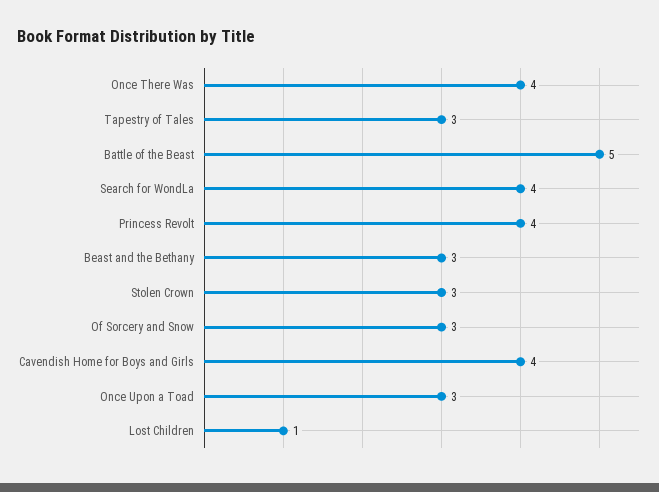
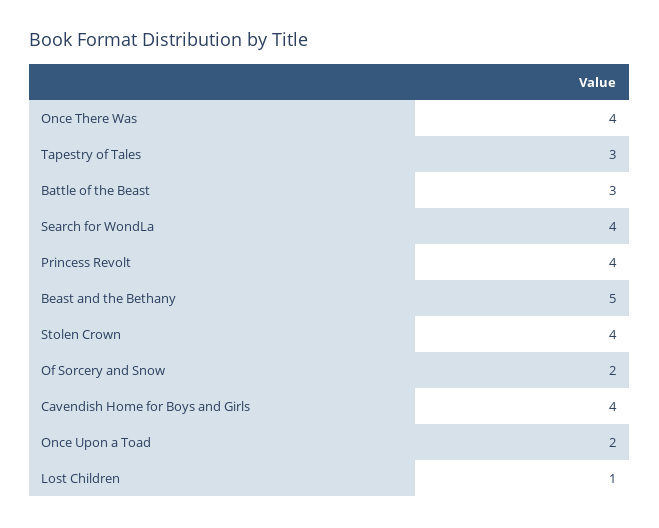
Battle of the Beast: 5 -> 3
Beast and the Bethany: 3 -> 5
Stolen Crown: 3 -> 4
Of Sorcery and Snow: 3 -> 2
Once Upon a Toad: 3 -> 2

